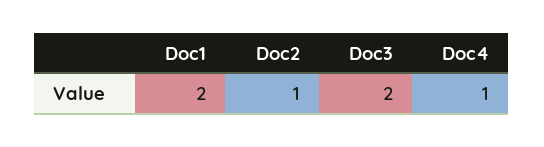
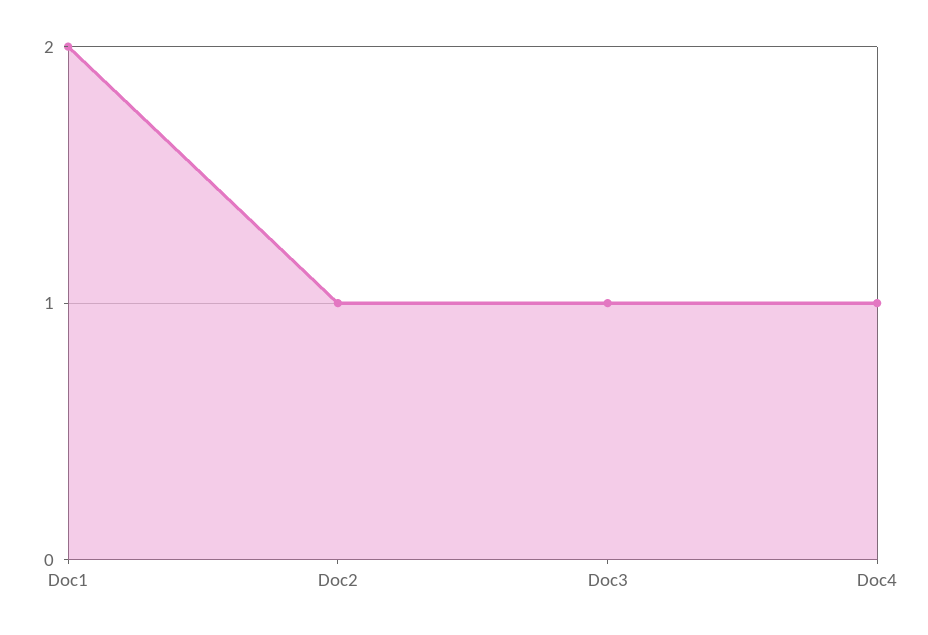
Doc3: 2 -> 1

